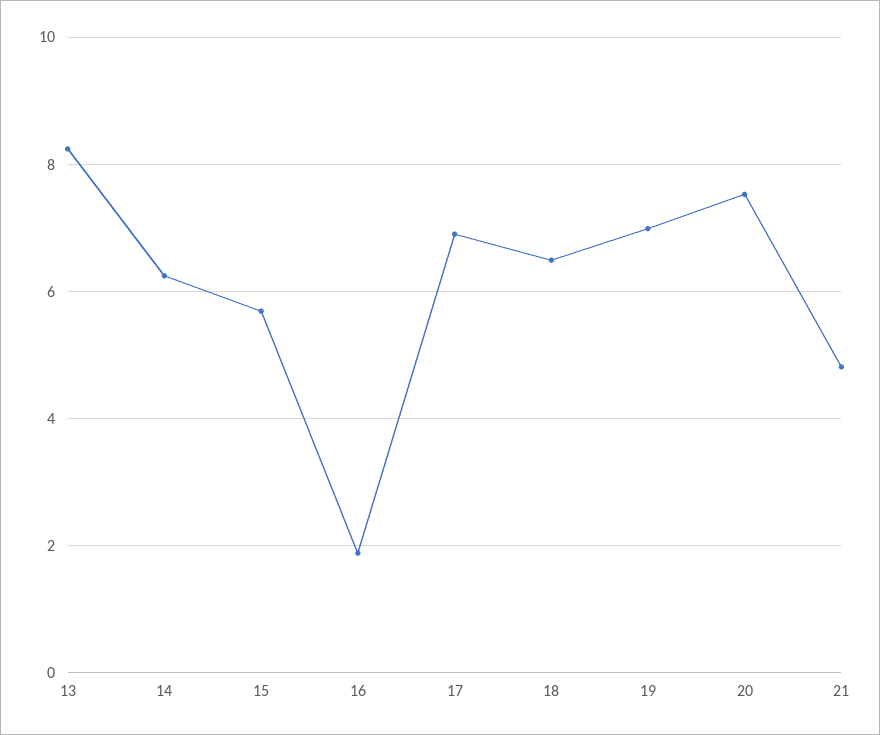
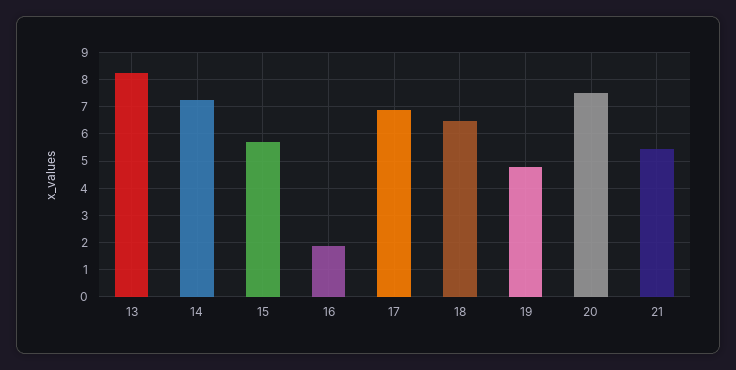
14: 6.2 -> 7.25
19: 7 -> 4.75
21: 4.8 -> 5.5

